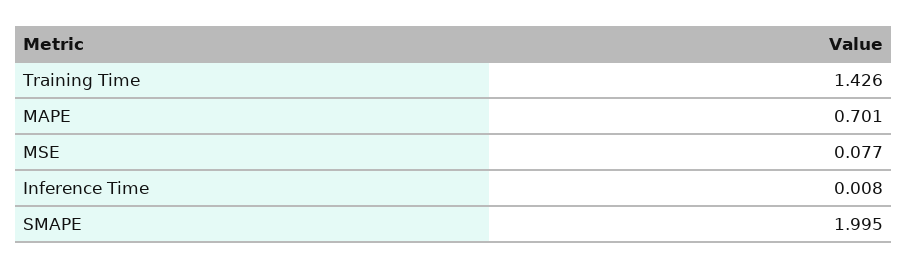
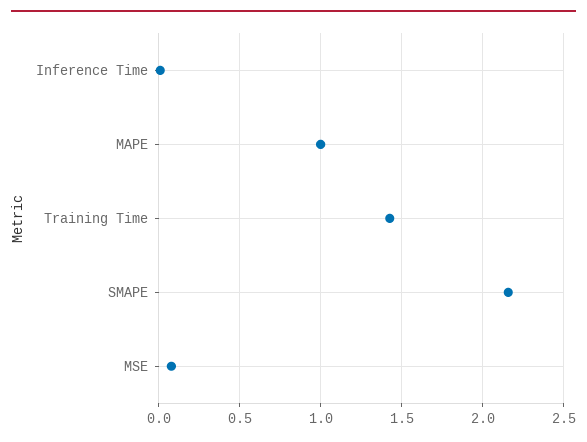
MAPE: 0.701 -> 1
SMAPE: 1.995 -> 2.15

